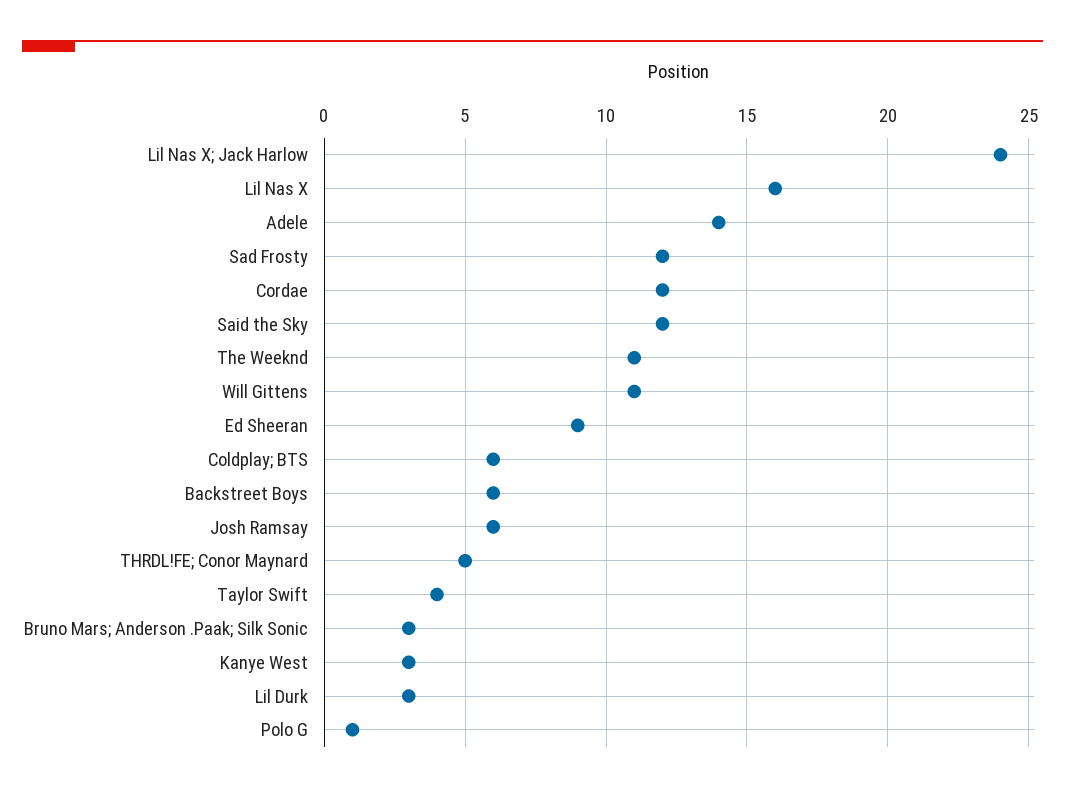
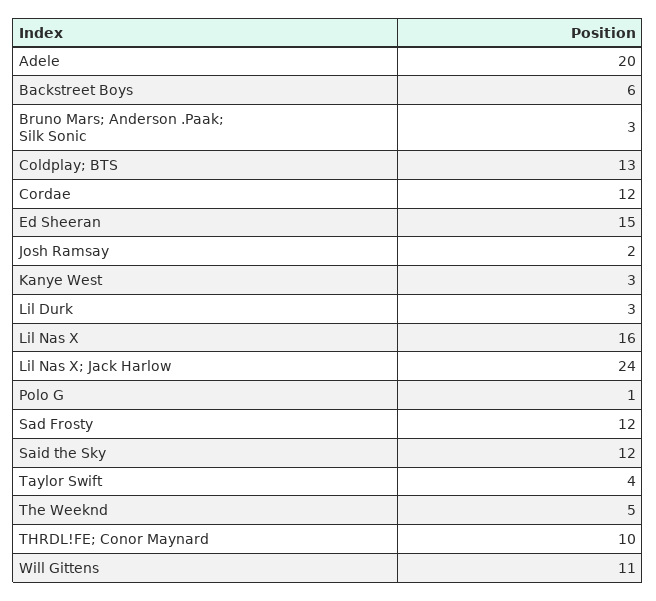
Adele: 14 -> 20
The Weeknd: 11 -> 5
Ed Sheeran: 9 -> 15
Coldplay; BTS: 6 -> 13
Josh Ramsay: 6 -> 2
THRDL!FE; Conor Maynard: 5 -> 10

